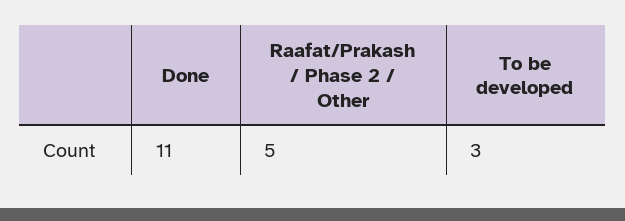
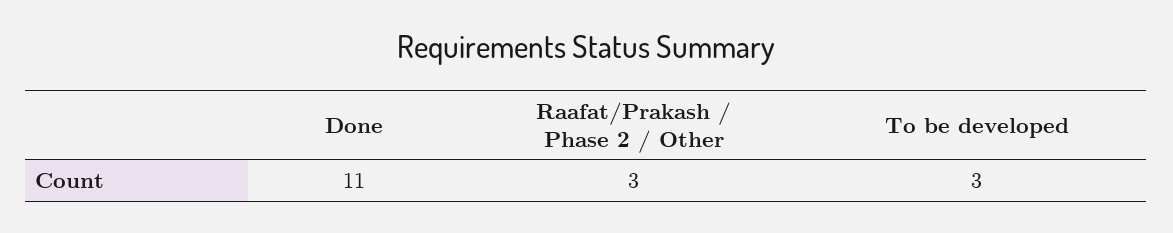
Raafat/Prakash / Phase 2 / Other: 5 -> 3

